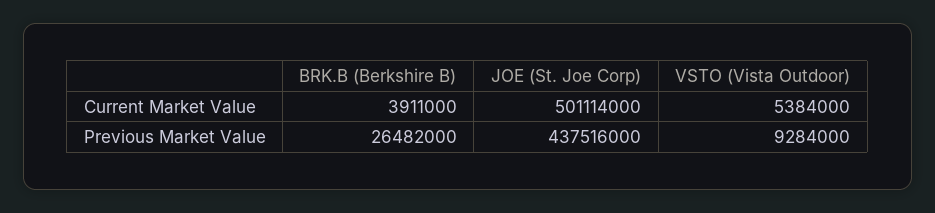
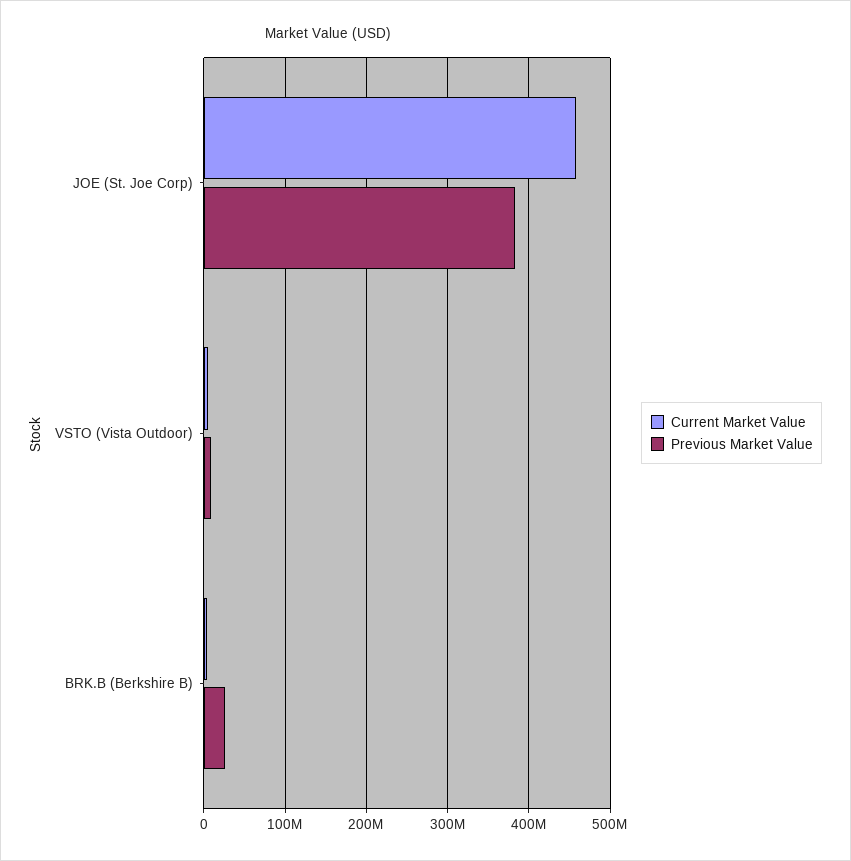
Current Market Value, JOE (St. Joe Corp): 501114000 -> 460000000
Previous Market Value, JOE (St. Joe Corp): 437516000 -> 380000000

